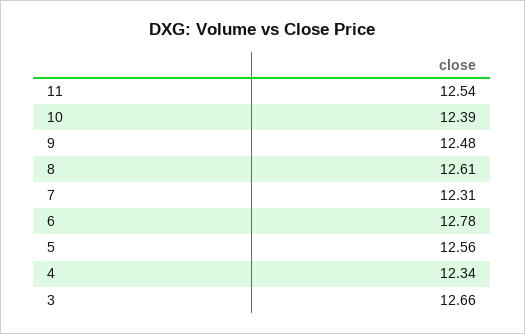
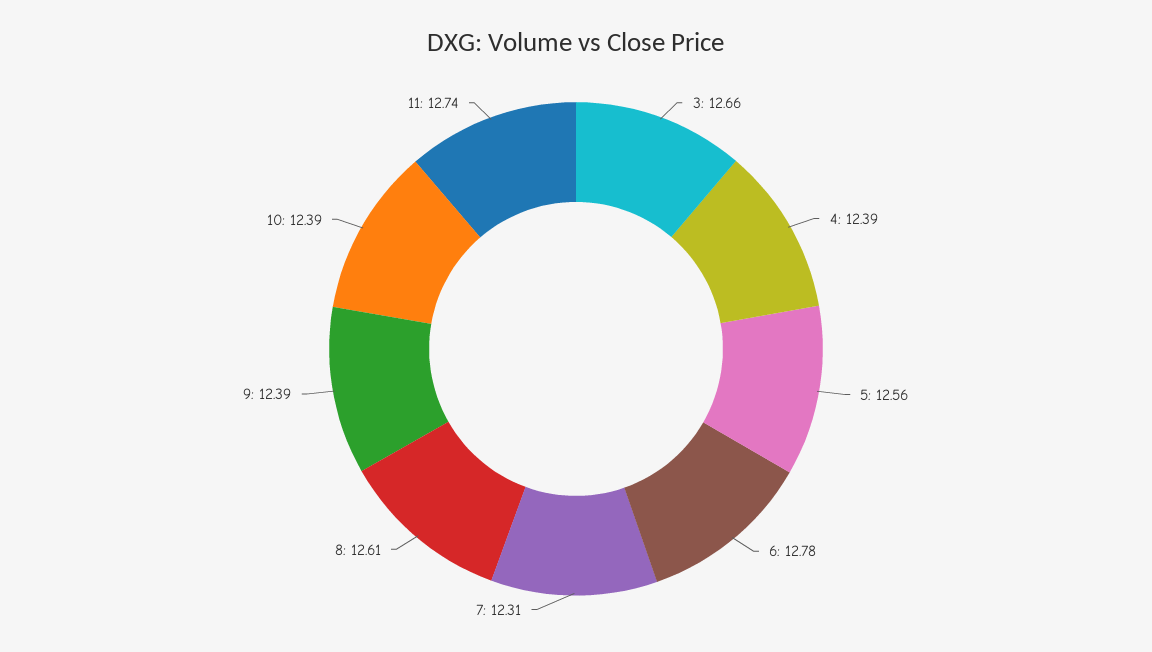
11: 12.54 -> 12.74
9: 12.48 -> 12.39
4: 12.34 -> 12.39

